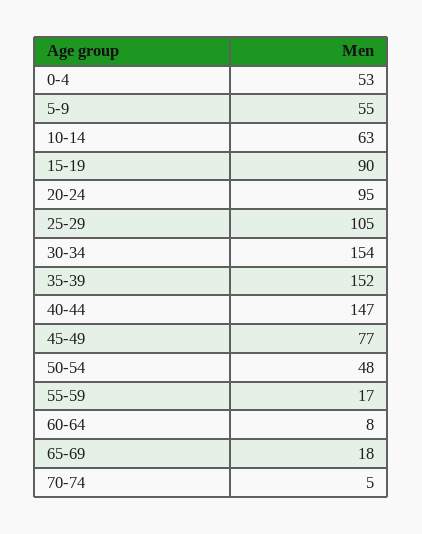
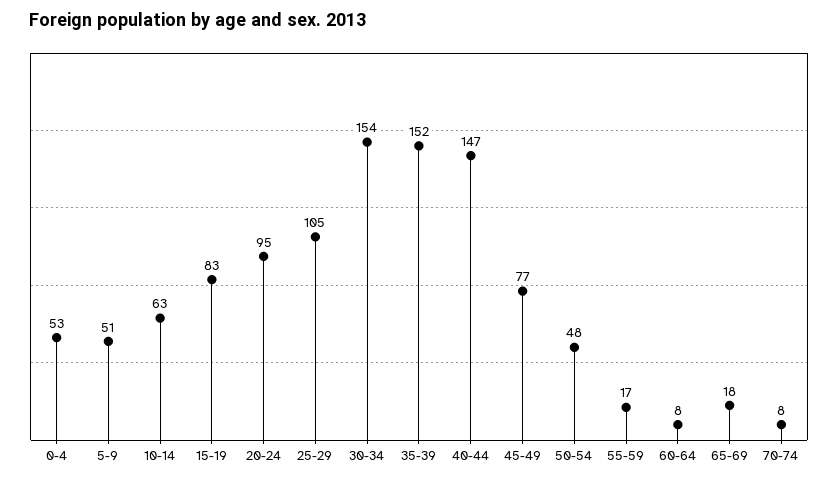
5-9: 55 -> 51
15-19: 90 -> 83
70-74: 5 -> 8

